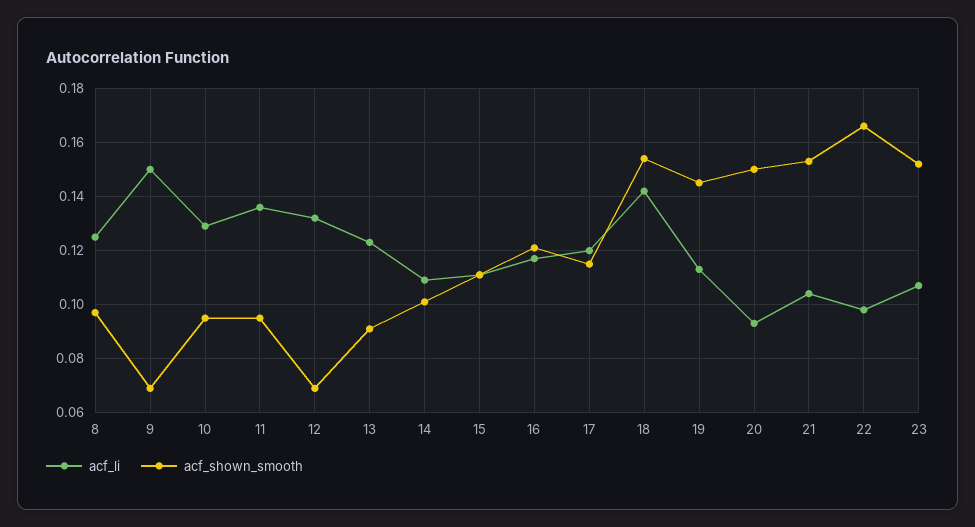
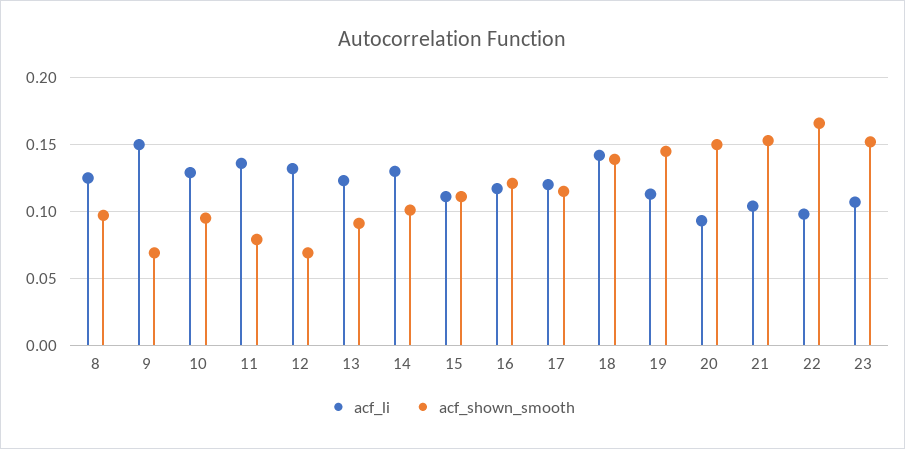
acf_shown_smooth, 11: 0.095 -> 0.08
acf_li, 14: 0.11 -> 0.13
acf_shown_smooth, 18: 0.155 -> 0.14

